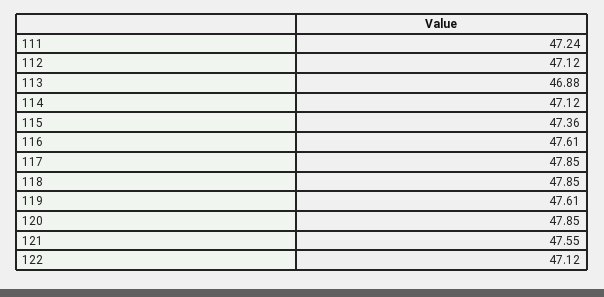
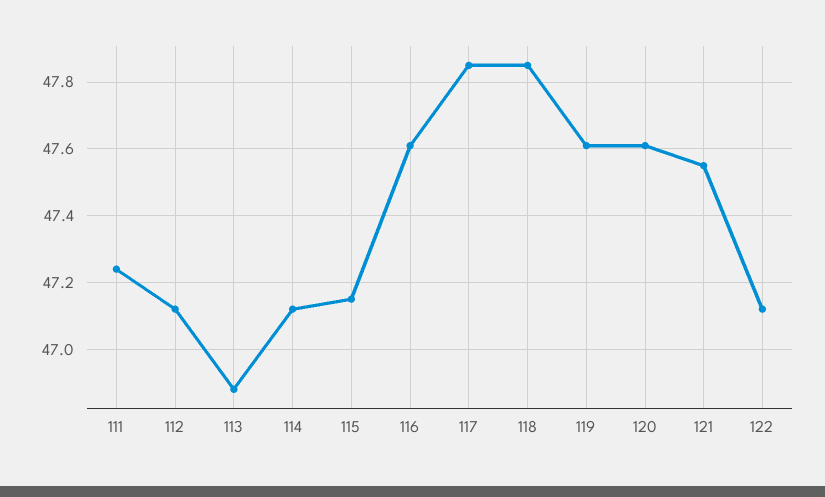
115: 47.36 -> 47.15
120: 47.85 -> 47.6

